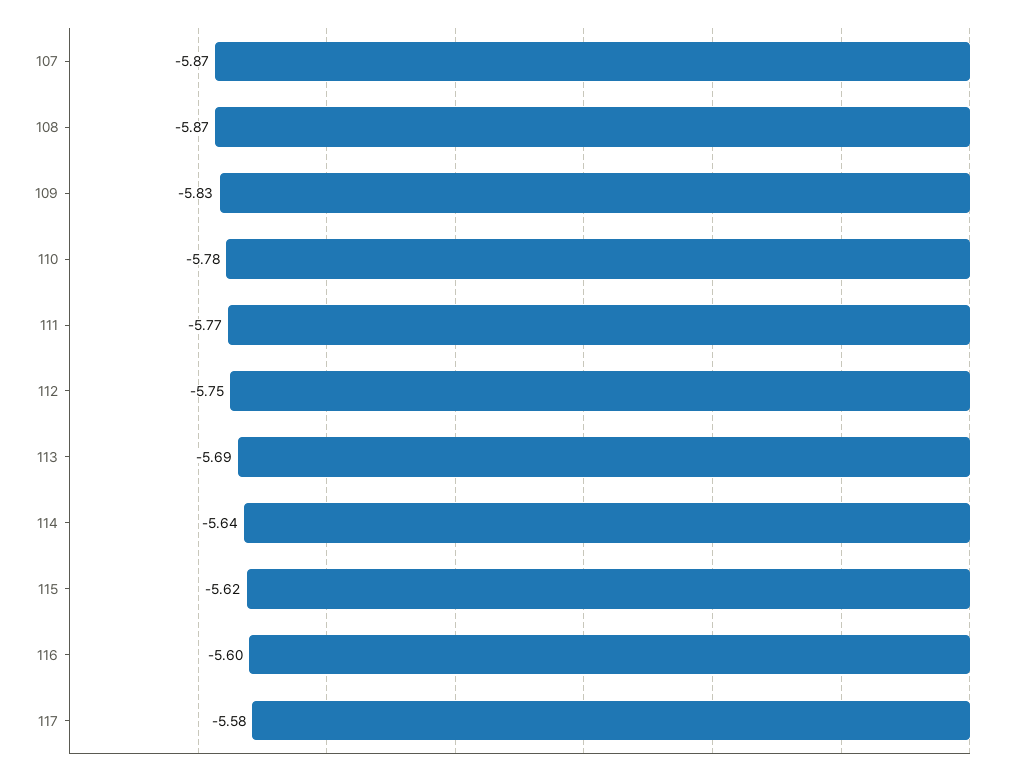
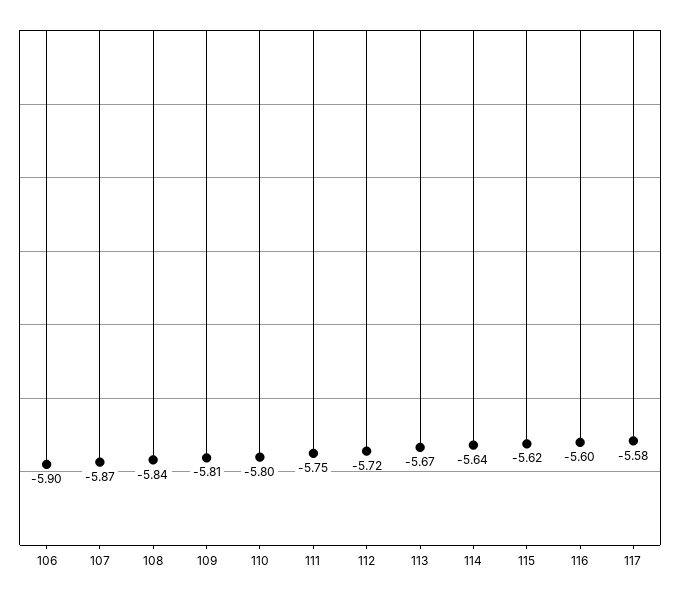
108: -5.87 -> -5.84
109: -5.83 -> -5.81
110: -5.78 -> -5.8
111: -5.77 -> -5.75
112: -5.75 -> -5.72
113: -5.69 -> -5.67
106: none -> -5.9

